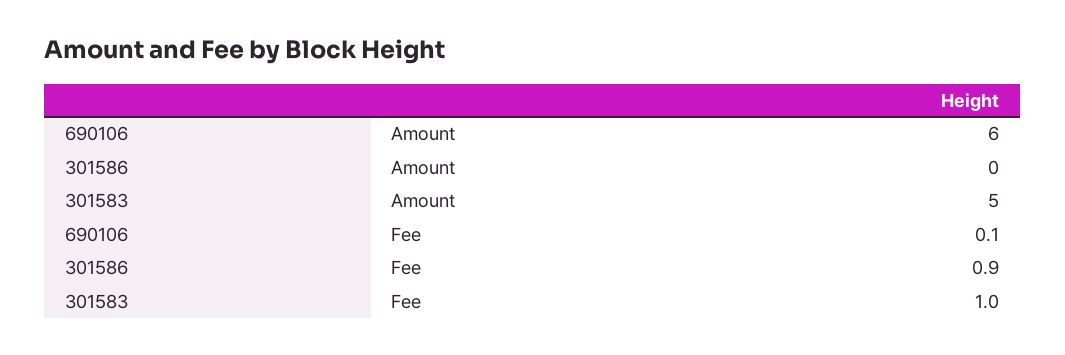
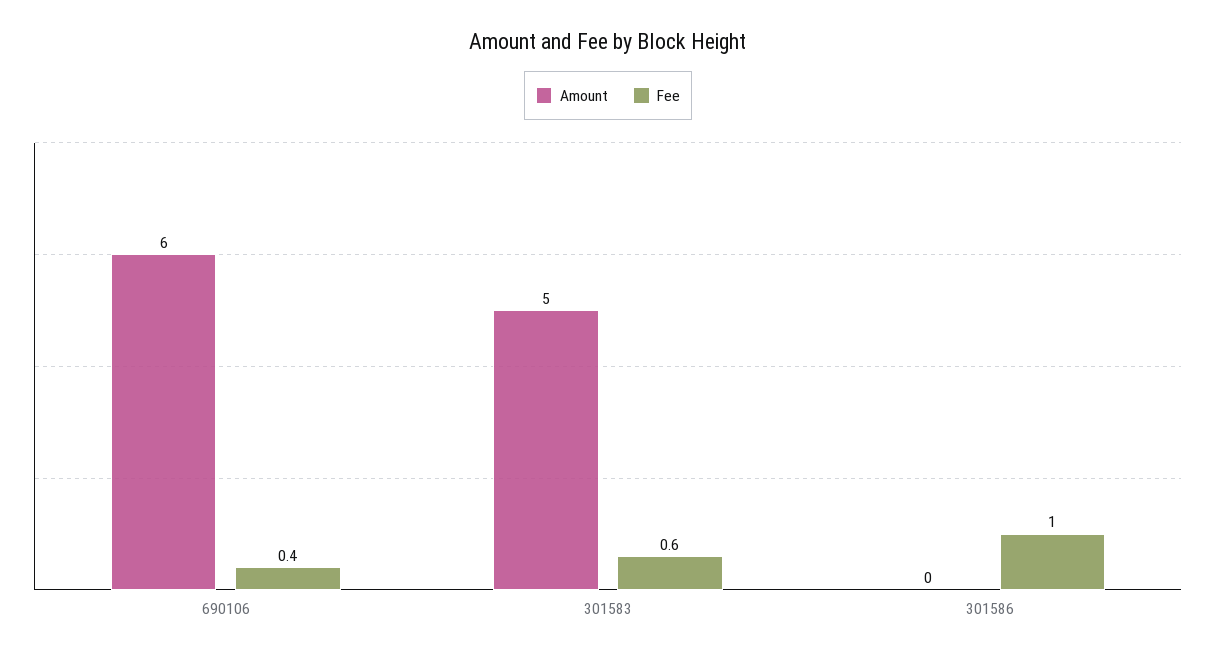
Fee, 690106: 0.1 -> 0.4
Fee, 301586: 0.9 -> 1
Fee, 301583: 1 -> 0.6

